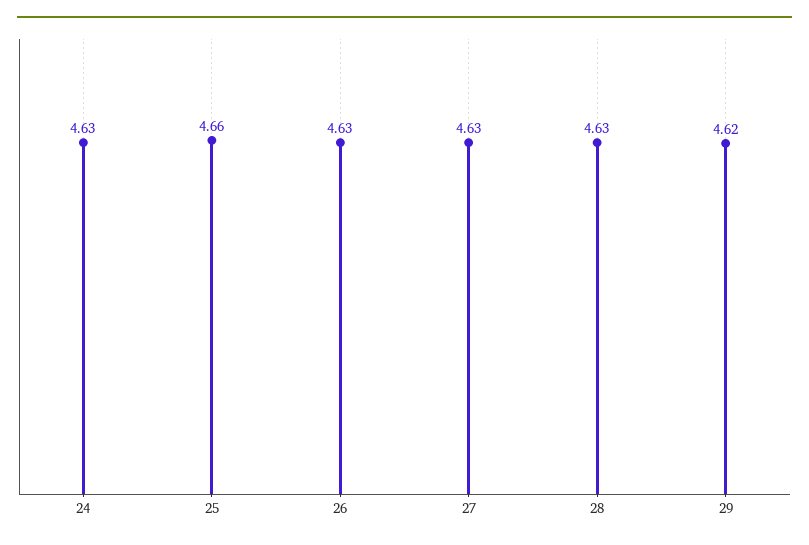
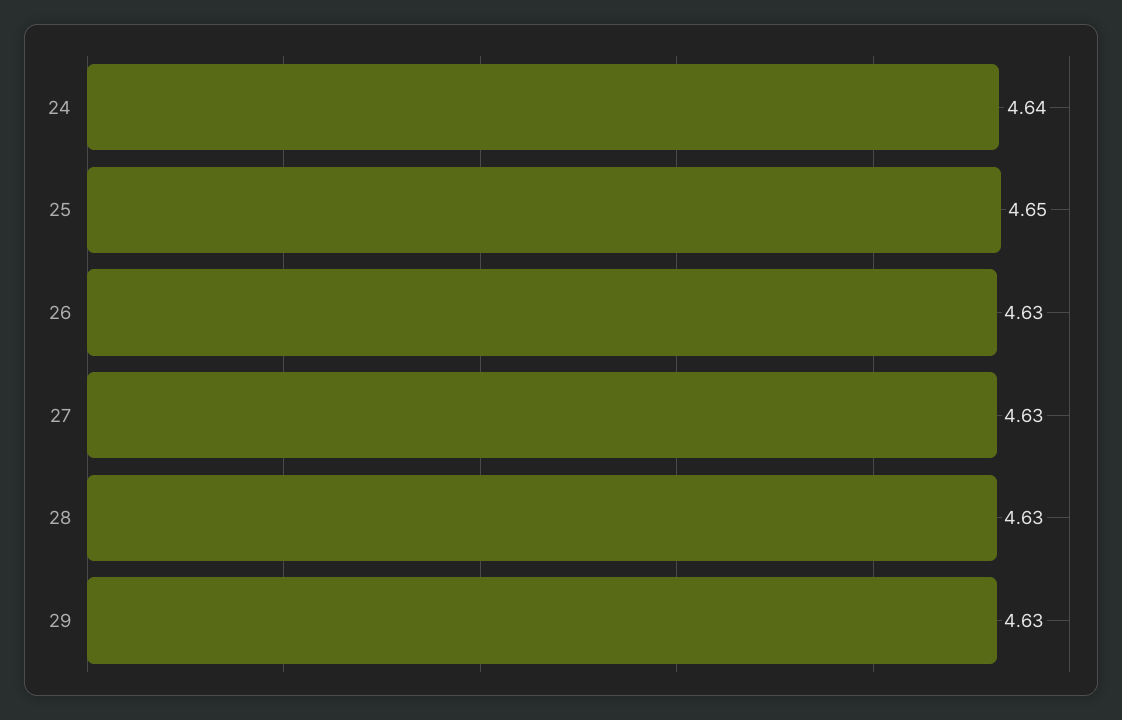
24: 4.63 -> 4.64
25: 4.66 -> 4.65
29: 4.62 -> 4.63

